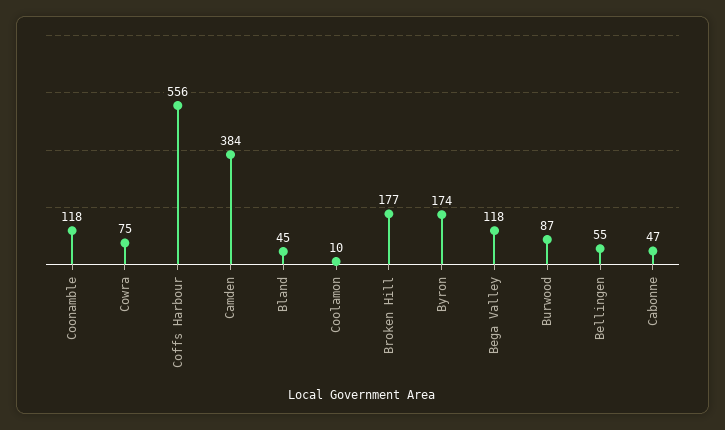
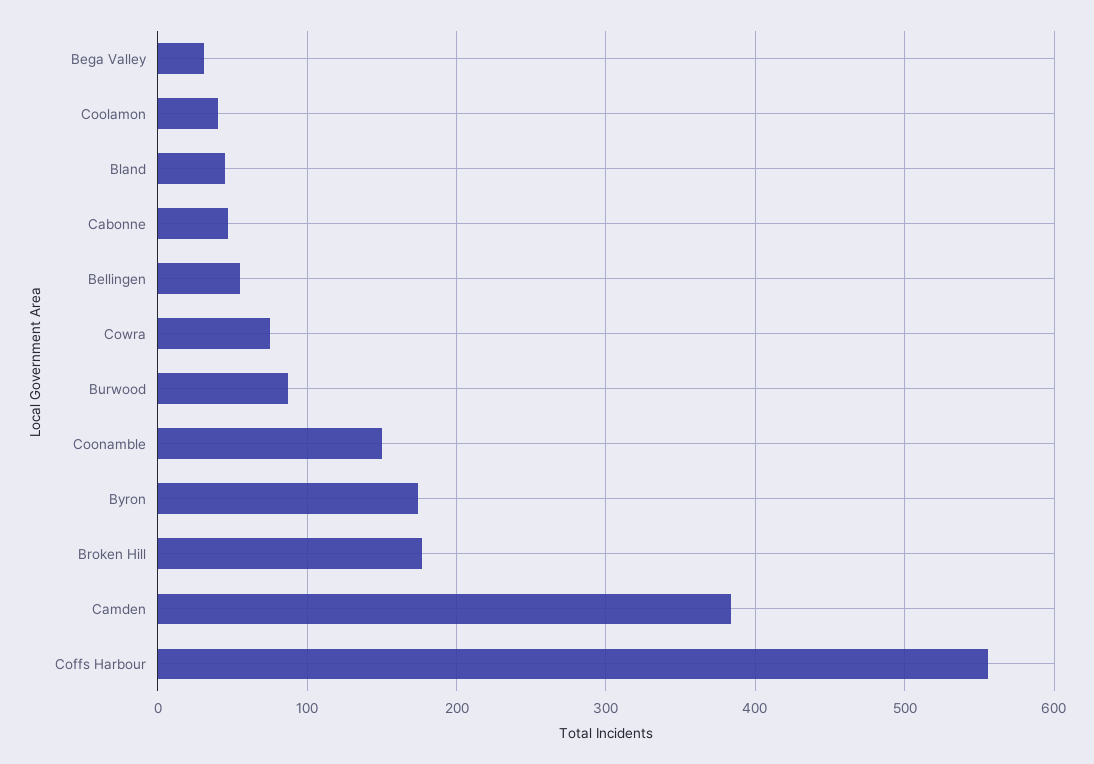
Coonamble: 118 -> 150
Coolamon: 10 -> 40
Bega Valley: 118 -> 30

